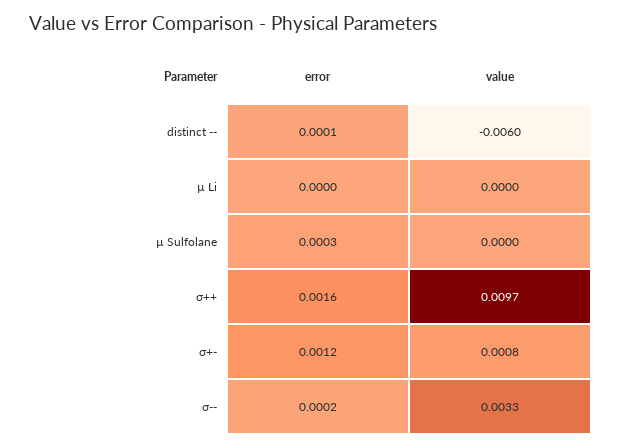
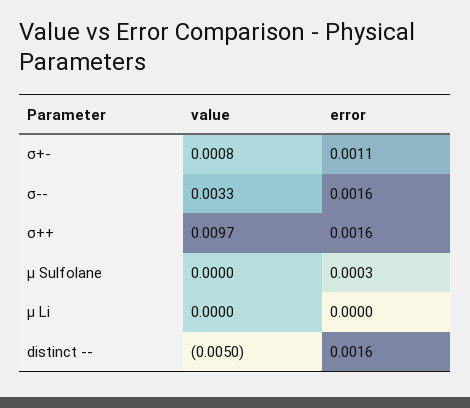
error, distinct --: 0.0001 -> 0.0016
value, distinct --: -0.006 -> -0.005
error, σ+-: 0.0012 -> 0.0011
error, σ--: 0.0002 -> 0.0016

